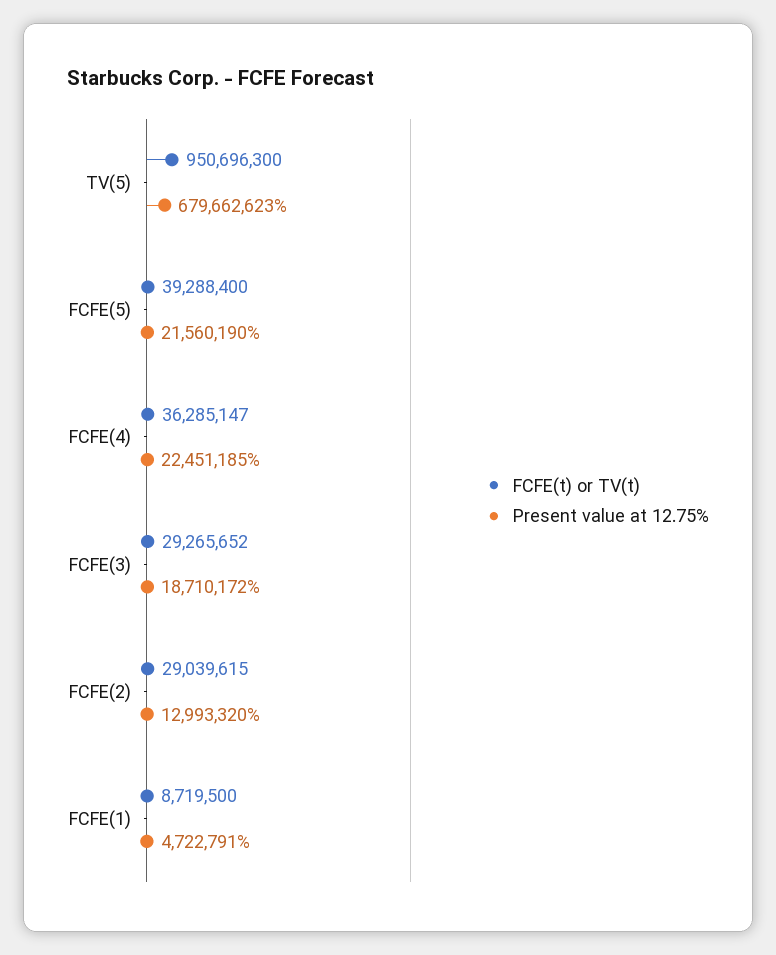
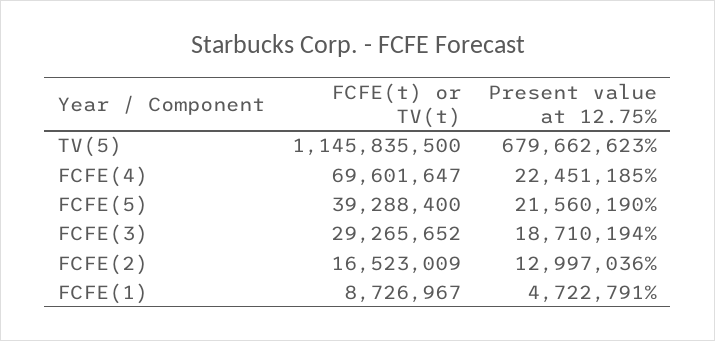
FCFE(t) or TV(t), TV(5): 950696300 -> 1145835500
FCFE(t) or TV(t), FCFE(4): 36285147 -> 69601647
Present value at 12.75%, FCFE(3): 18710172 -> 18710194
FCFE(t) or TV(t), FCFE(2): 29039615 -> 16523009
Present value at 12.75%, FCFE(2): 12993320 -> 12997036
FCFE(t) or TV(t), FCFE(1): 8719500 -> 8726967

